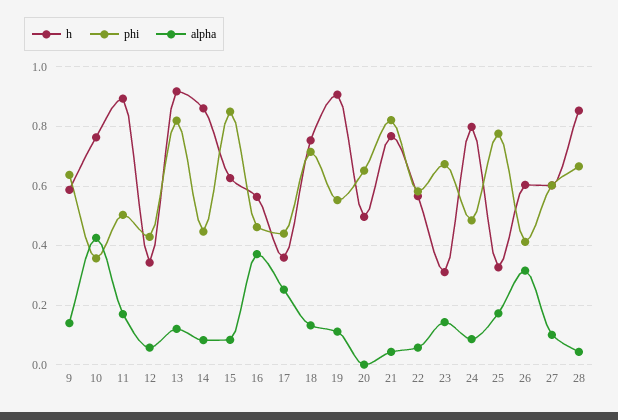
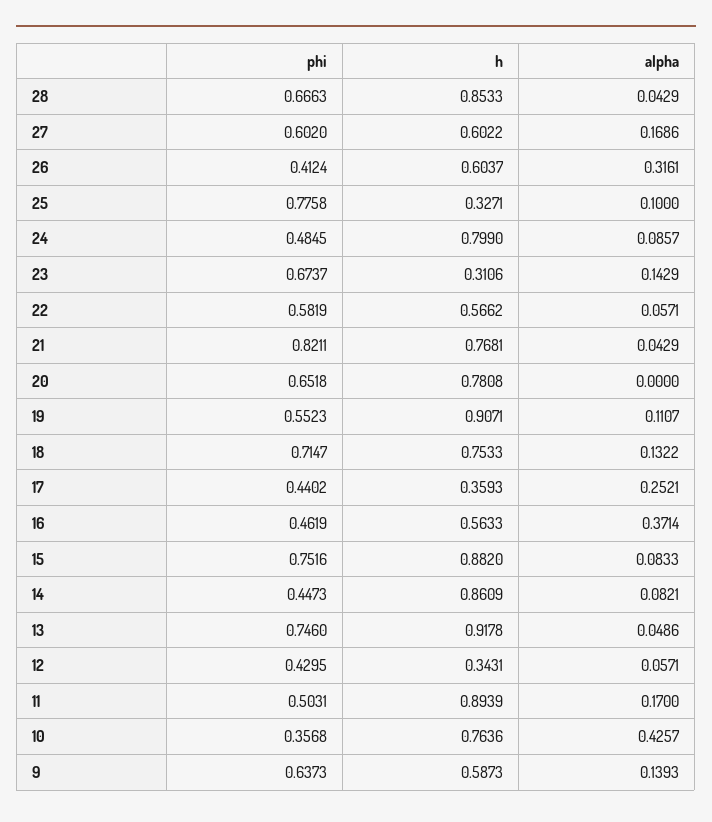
phi, 13: 0.825 -> 0.746
alpha, 13: 0.125 -> 0.0486
h, 15: 0.625 -> 0.882
phi, 15: 0.85 -> 0.7516
h, 20: 0.5 -> 0.7808
alpha, 25: 0.175 -> 0.1
alpha, 27: 0.1 -> 0.1686

